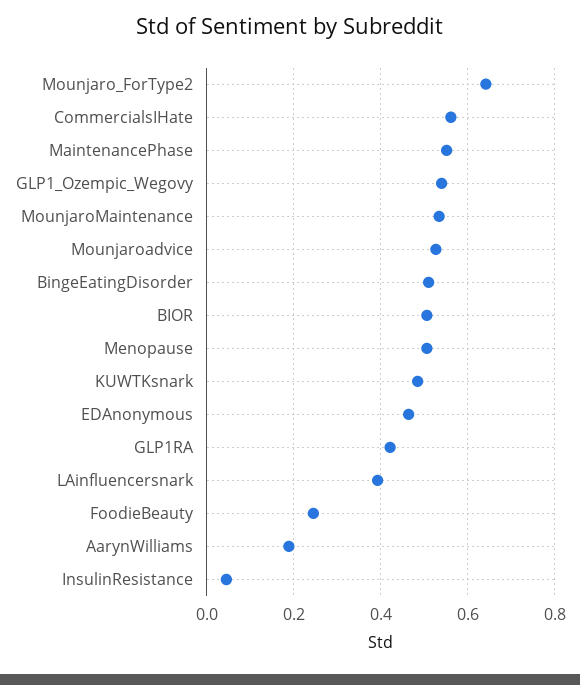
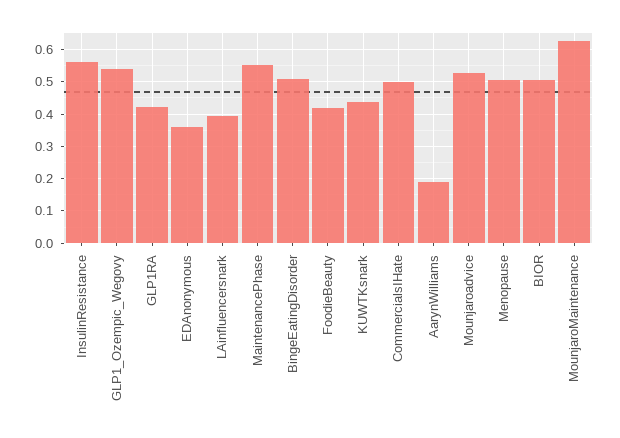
Mounjaro_ForType2: 0.64 -> none
CommercialsIHate: 0.56 -> 0.5
MounjaroMaintenance: 0.54 -> 0.62
KUWTKsnark: 0.48 -> 0.44
EDAnonymous: 0.46 -> 0.36
FoodieBeauty: 0.24 -> 0.42
InsulinResistance: 0.04 -> 0.56

